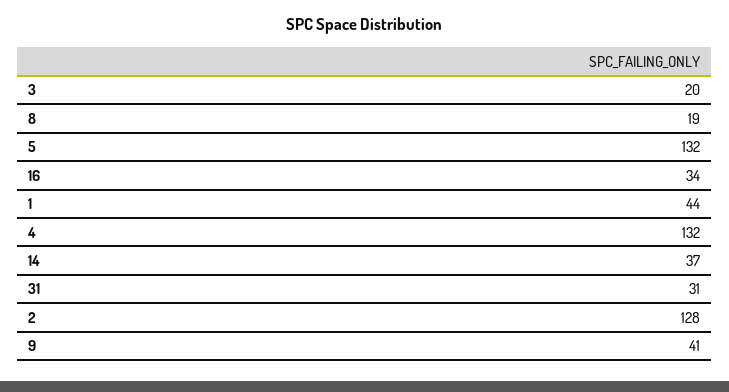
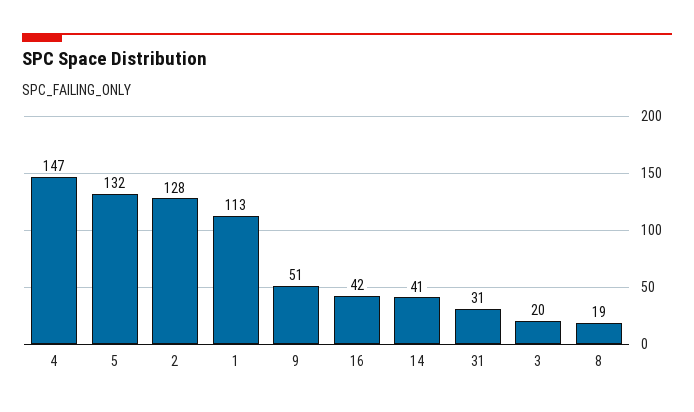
16: 34 -> 42
1: 44 -> 113
4: 132 -> 147
14: 37 -> 41
9: 41 -> 51

